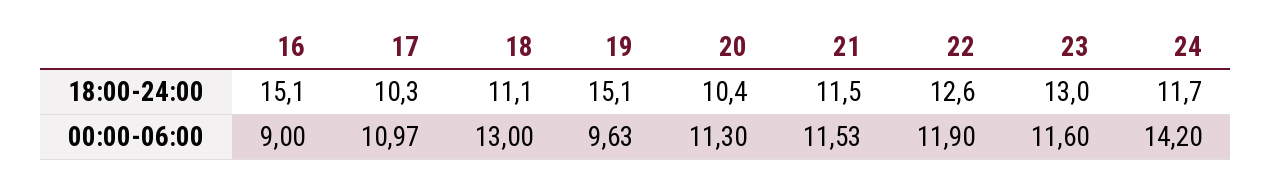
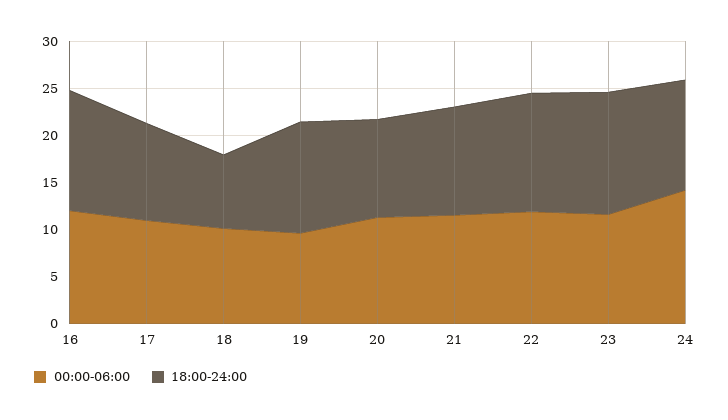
18:00-24:00, 16: 15.1 -> 13
18:00-24:00, 18: 11.1 -> 8
18:00-24:00, 19: 15.1 -> 12
00:00-06:00, 16: 9 -> 12
00:00-06:00, 18: 13 -> 10

